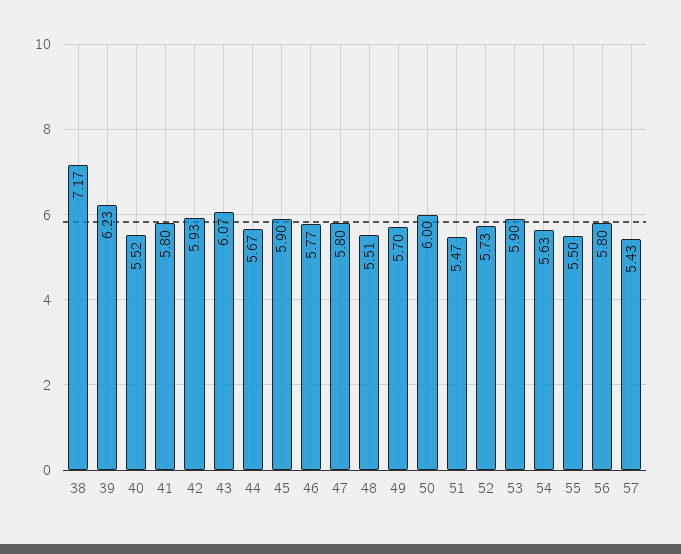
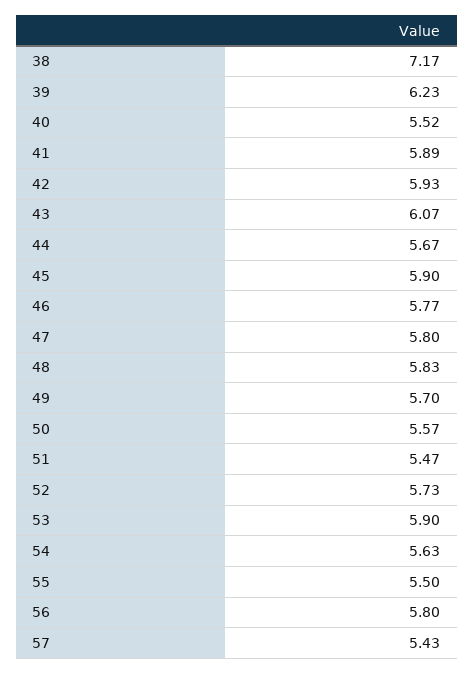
41: 5.8 -> 5.89
48: 5.51 -> 5.83
50: 6 -> 5.57

